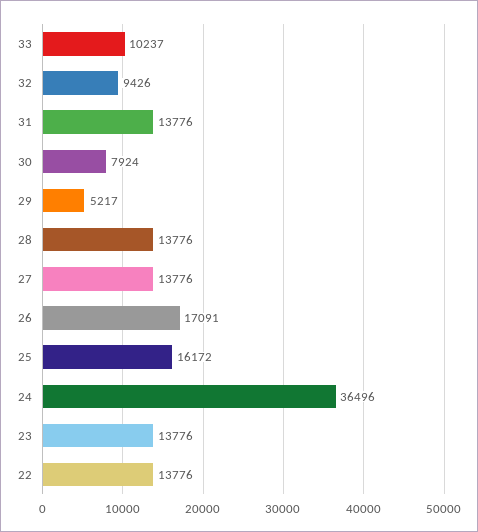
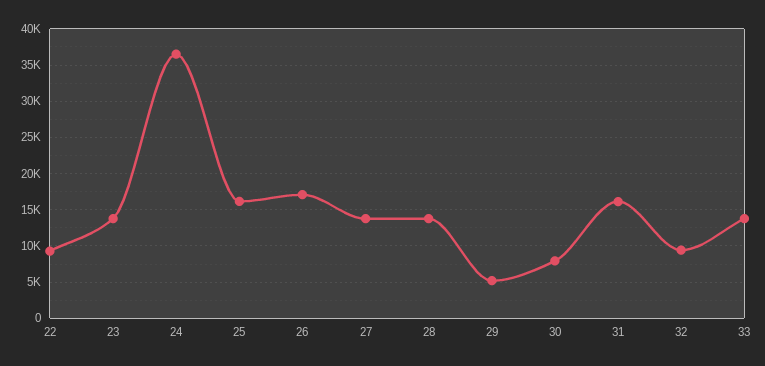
33: 10237 -> 14000
31: 13776 -> 16000
22: 13776 -> 9000

